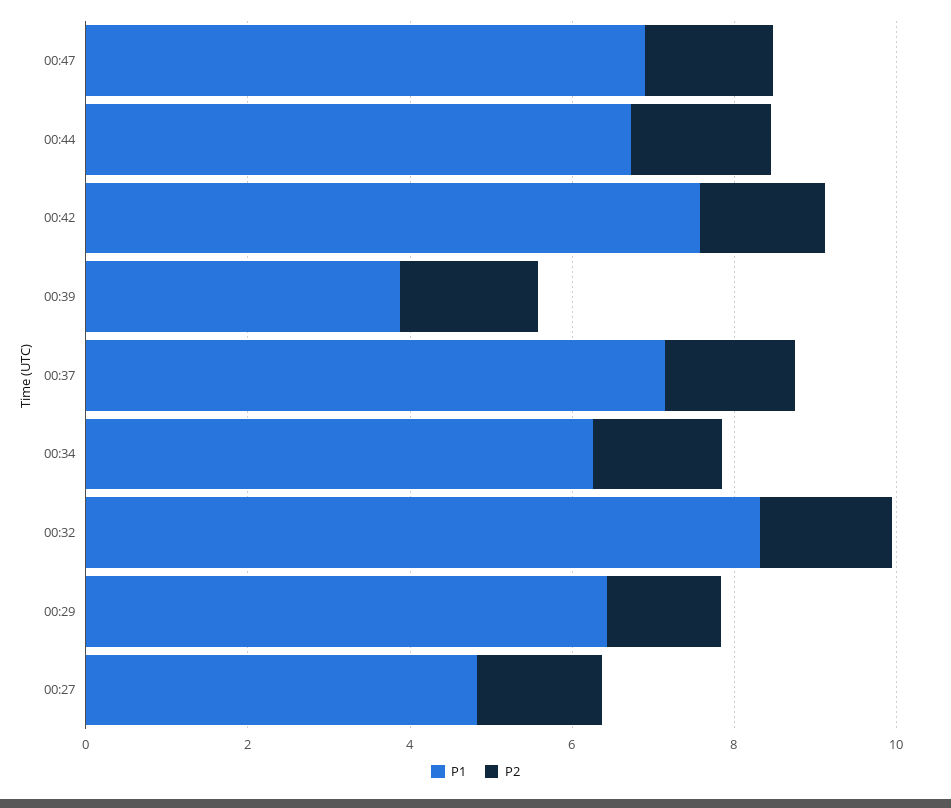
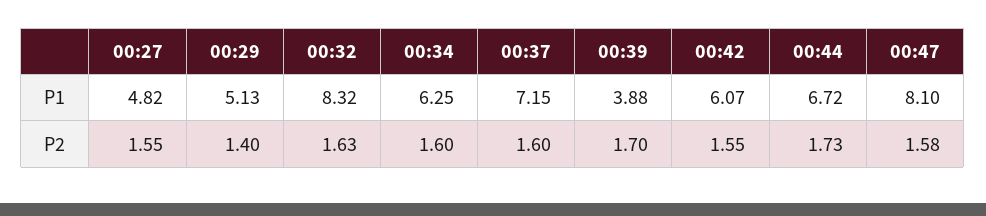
P1, 00:47: 7 -> 8.1
P1, 00:42: 7.5 -> 6.07
P1, 00:29: 6.5 -> 5.13

